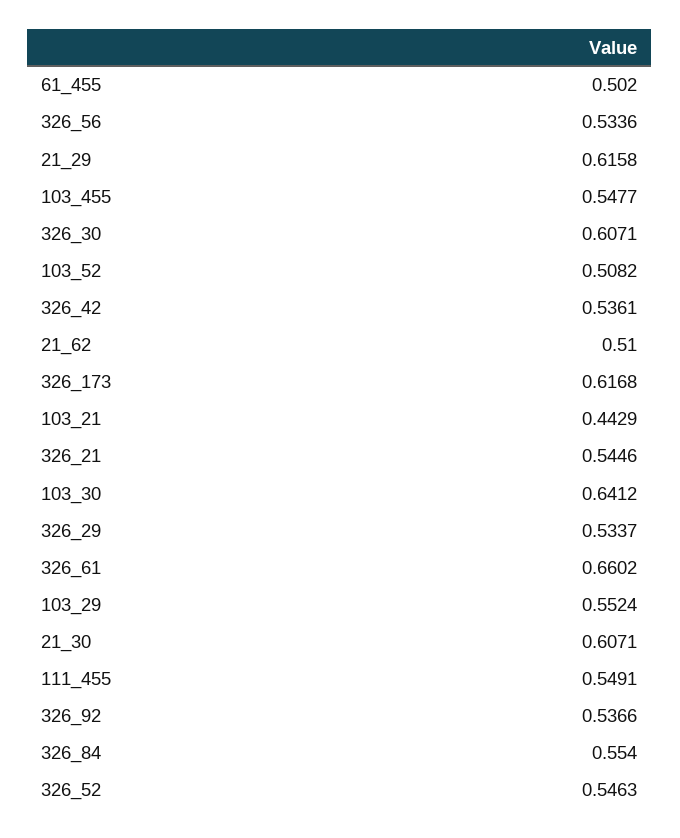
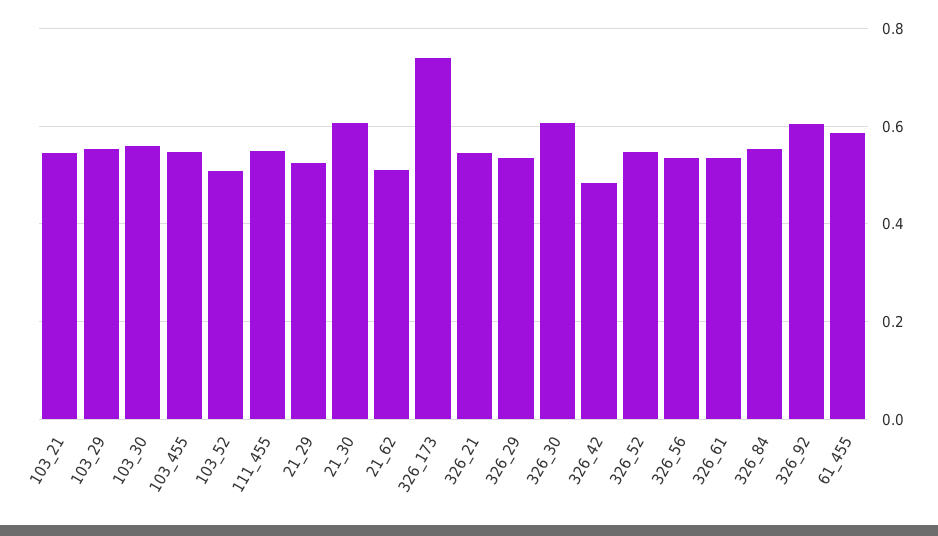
61_455: 0.502 -> 0.58
21_29: 0.6158 -> 0.52
326_42: 0.5361 -> 0.48
326_173: 0.6168 -> 0.74
103_21: 0.4429 -> 0.54
103_30: 0.6412 -> 0.56
326_61: 0.6602 -> 0.54
326_92: 0.5366 -> 0.6

